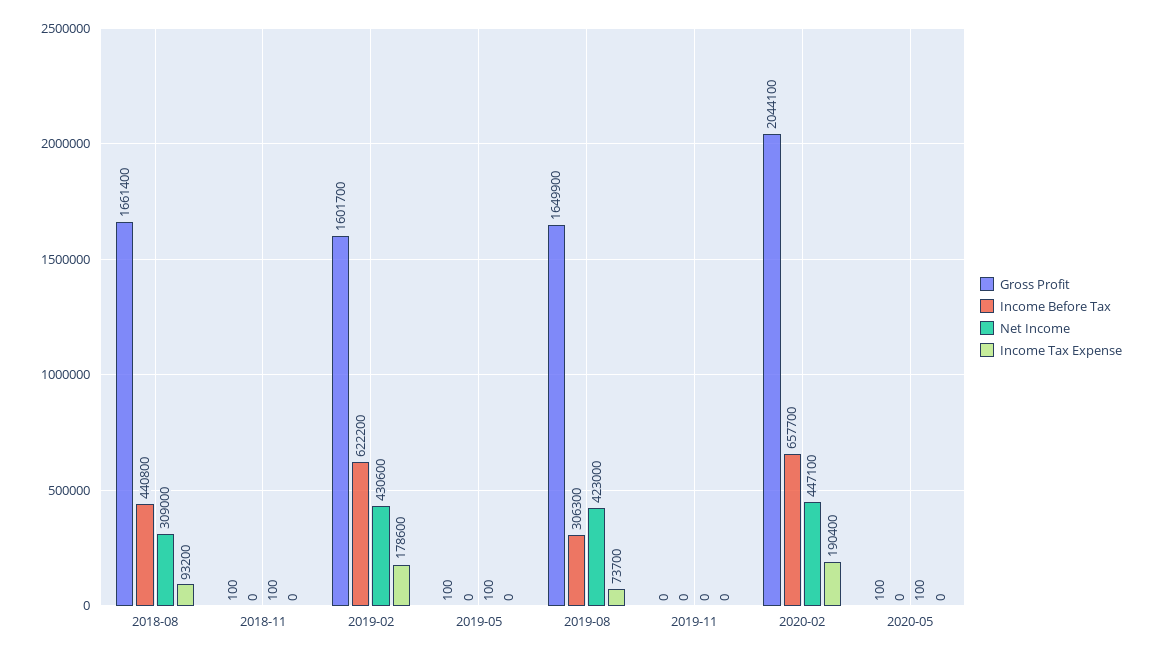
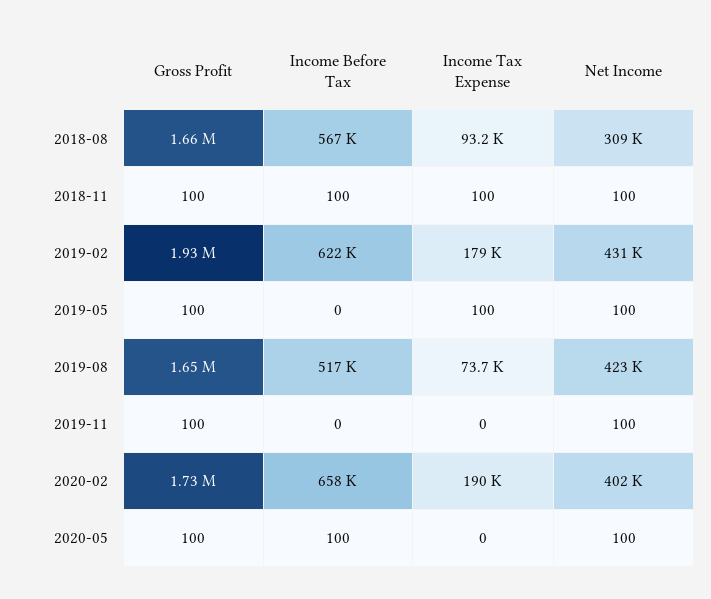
Income Before Tax, 2018-08: 440800 -> 567000
Income Before Tax, 2018-11: 0 -> 100
Income Tax Expense, 2018-11: 0 -> 100
Gross Profit, 2019-02: 1601700 -> 1930000
Income Tax Expense, 2019-05: 0 -> 100
Income Before Tax, 2019-08: 306300 -> 517000
Gross Profit, 2019-11: 0 -> 100
Net Income, 2019-11: 0 -> 100
Gross Profit, 2020-02: 2044100 -> 1730000
Net Income, 2020-02: 447100 -> 402000
Income Before Tax, 2020-05: 0 -> 100

